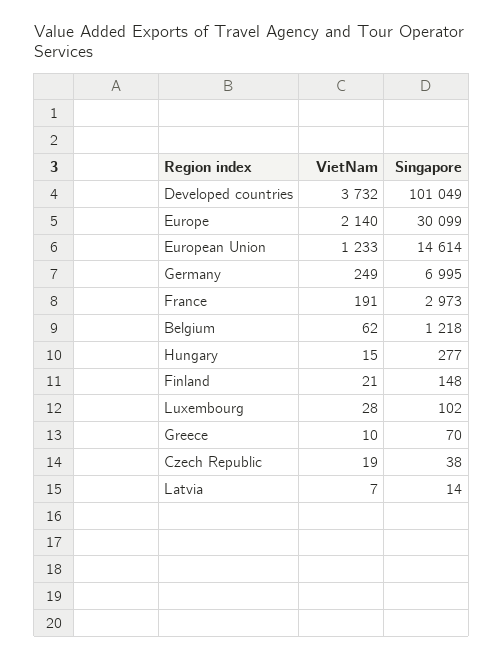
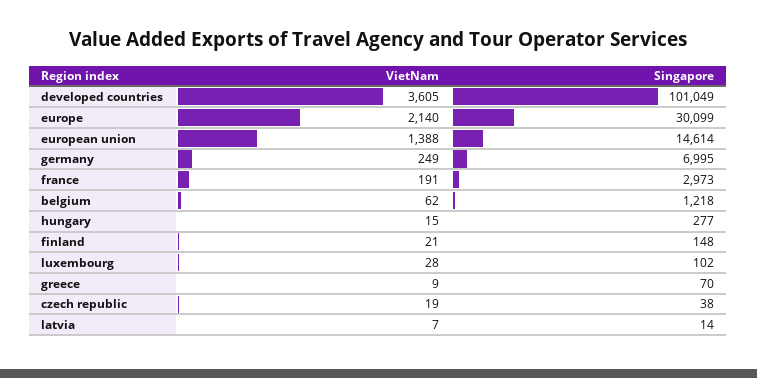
VietNam, Developed countries: 3732 -> 3605
VietNam, European Union: 1233 -> 1388
VietNam, Greece: 10 -> 9

